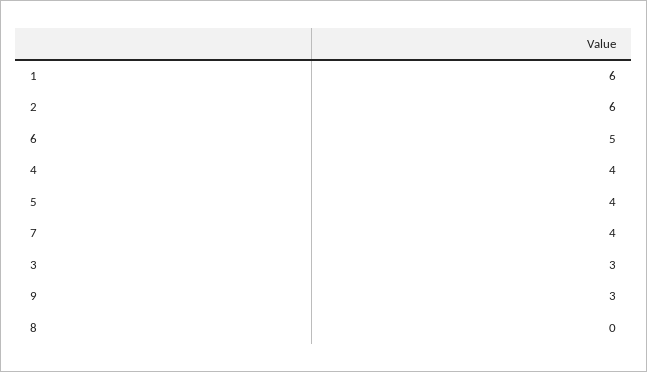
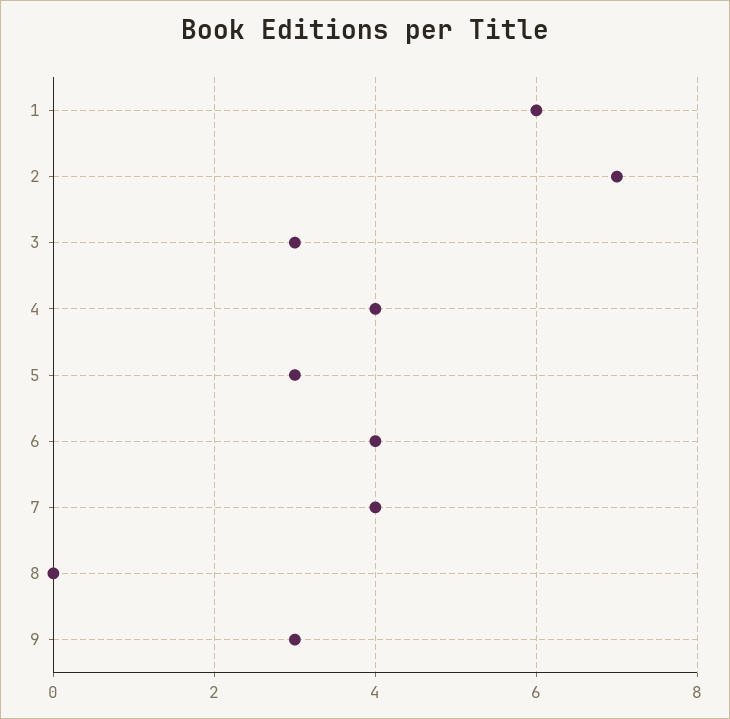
2: 6 -> 7
6: 5 -> 4
5: 4 -> 3

